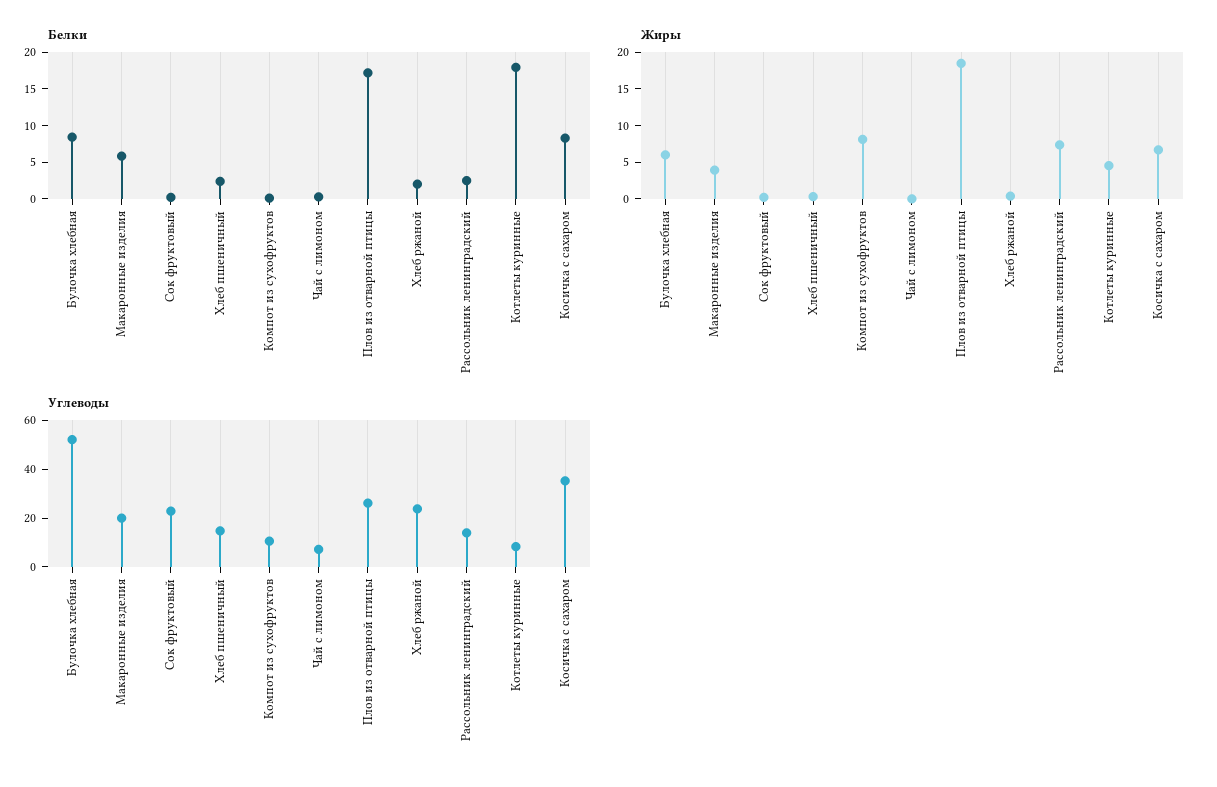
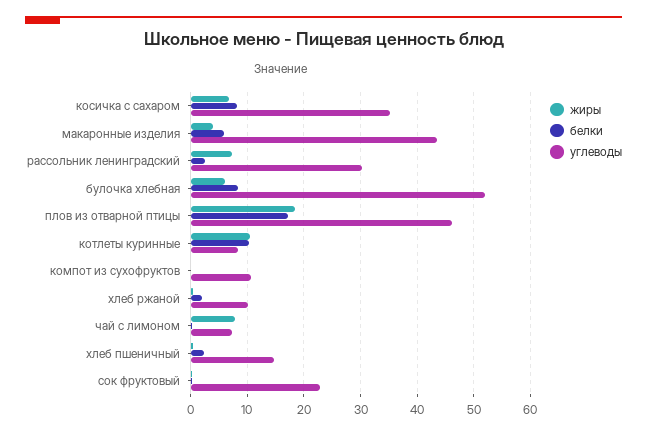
Белки, Котлеты куринные: 17.5 -> 10
Жиры, Компот из сухофруктов: 7.5 -> 0
Жиры, Чай с лимоном: 0 -> 8
Жиры, Котлеты куринные: 5 -> 10
Углеводы, Макаронные изделия: 20 -> 44
Углеводы, Плов из отварной птицы: 25 -> 46
Углеводы, Хлеб ржаной: 25 -> 10
Углеводы, Рассольник ленинградский: 15 -> 30

